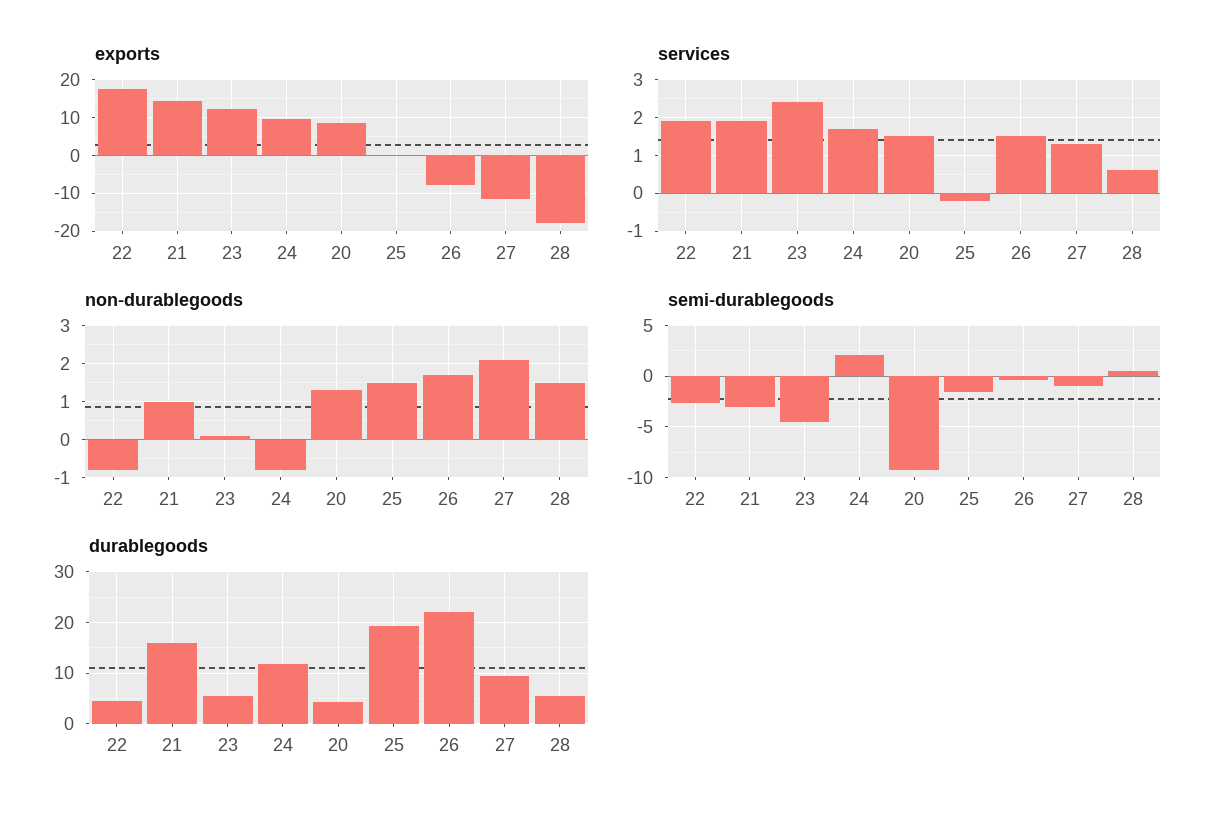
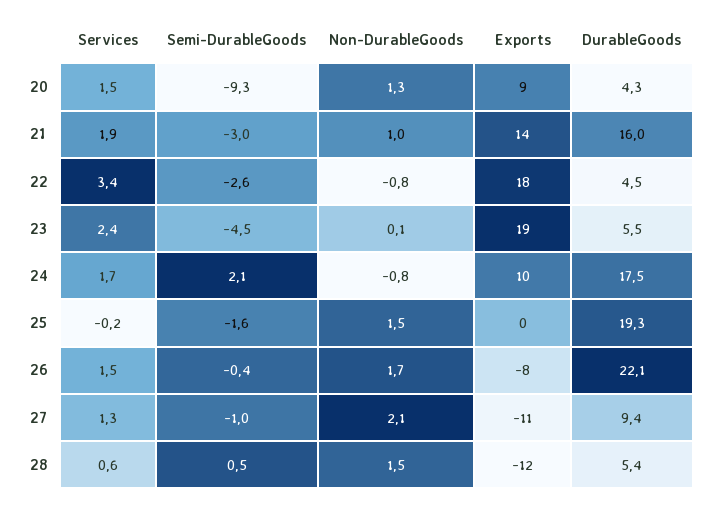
exports, 23: 12 -> 19
exports, 28: -18 -> -12
services, 22: 2 -> 3.4
durablegoods, 24: 12 -> 17.5

